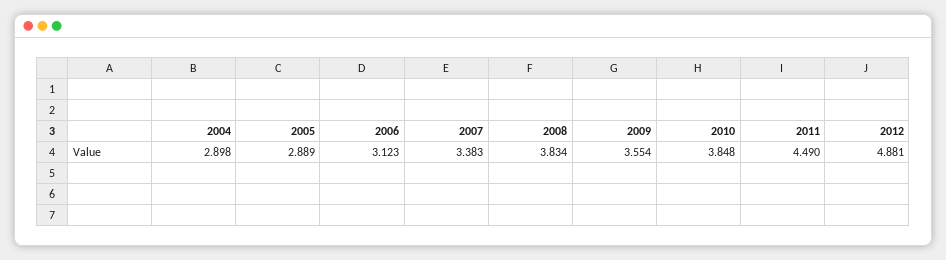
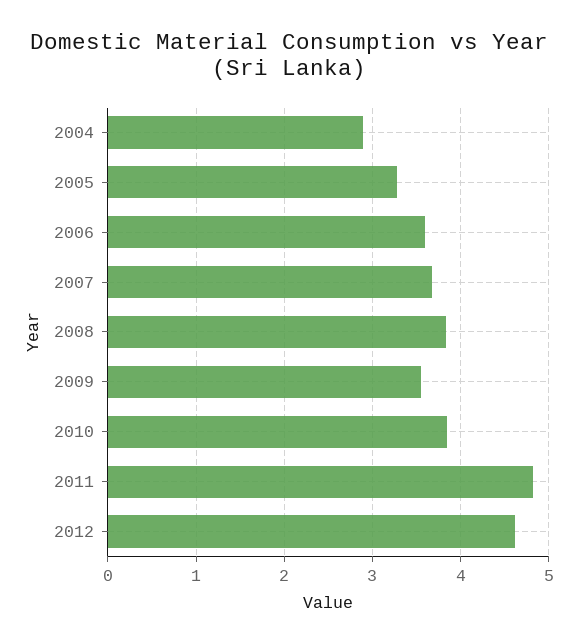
2005: 2.889 -> 3.3
2006: 3.123 -> 3.6
2007: 3.383 -> 3.7
2011: 4.49 -> 4.8
2012: 4.881 -> 4.6

